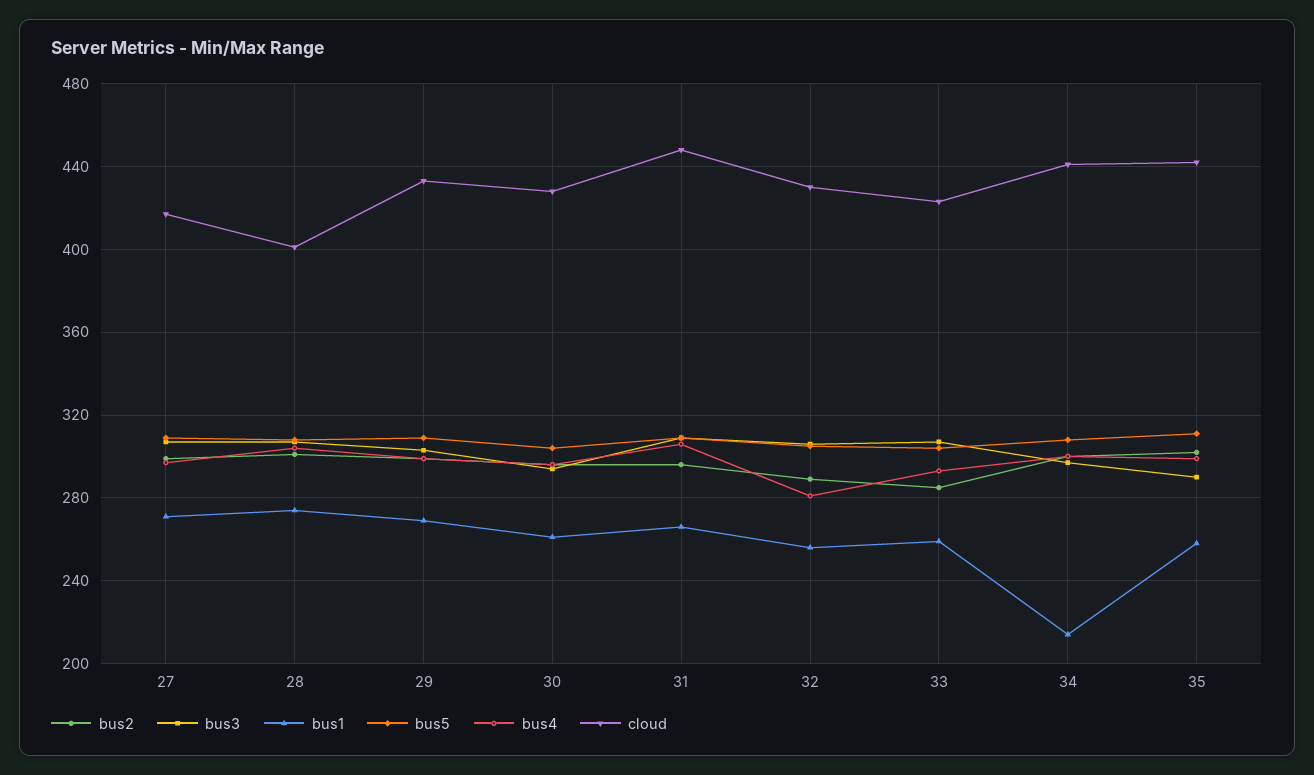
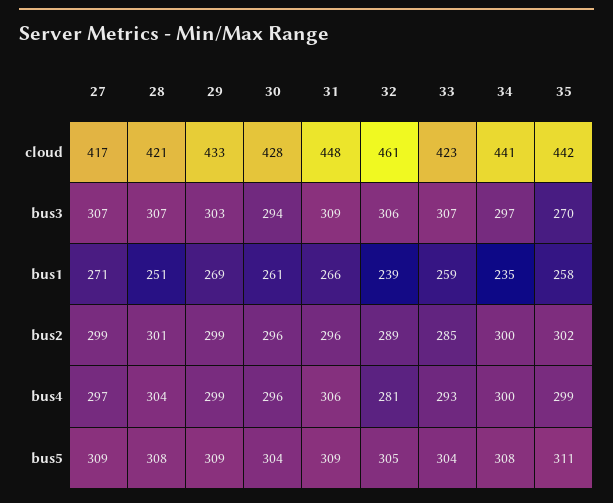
bus1, 28: 275 -> 251
cloud, 28: 400 -> 421
bus1, 32: 255 -> 239
cloud, 32: 430 -> 461
bus1, 34: 215 -> 235
bus3, 35: 290 -> 270

